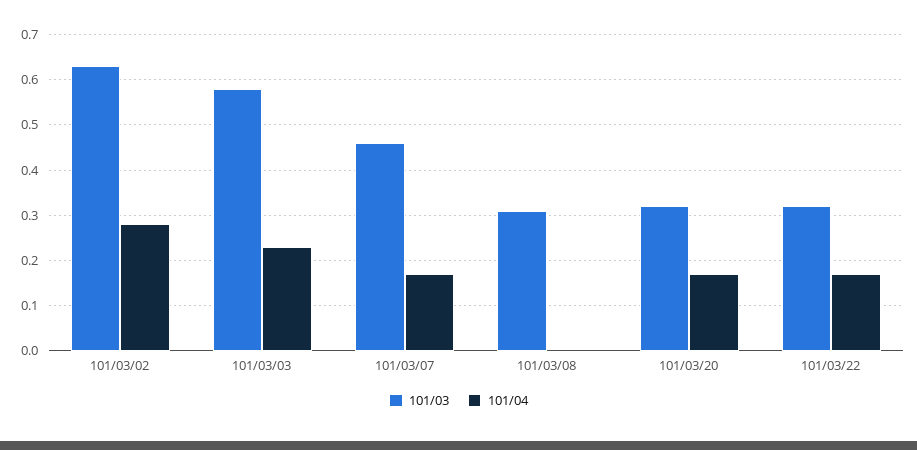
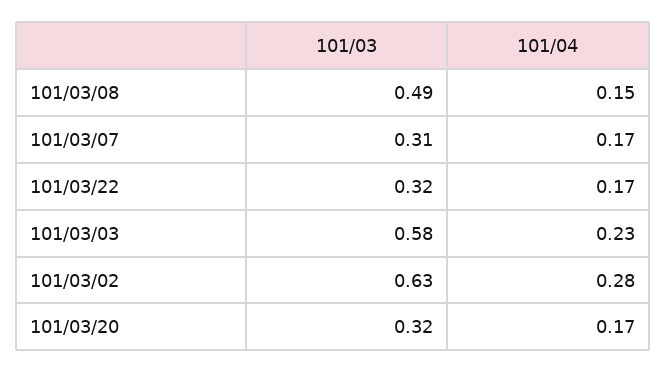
101/03, 101/03/07: 0.45 -> 0.31
101/03, 101/03/08: 0.3 -> 0.49
101/04, 101/03/08: 0 -> 0.15

